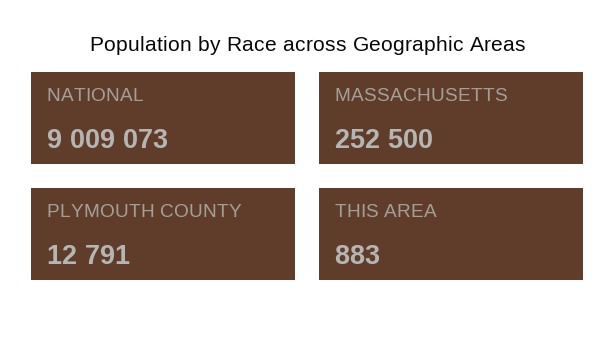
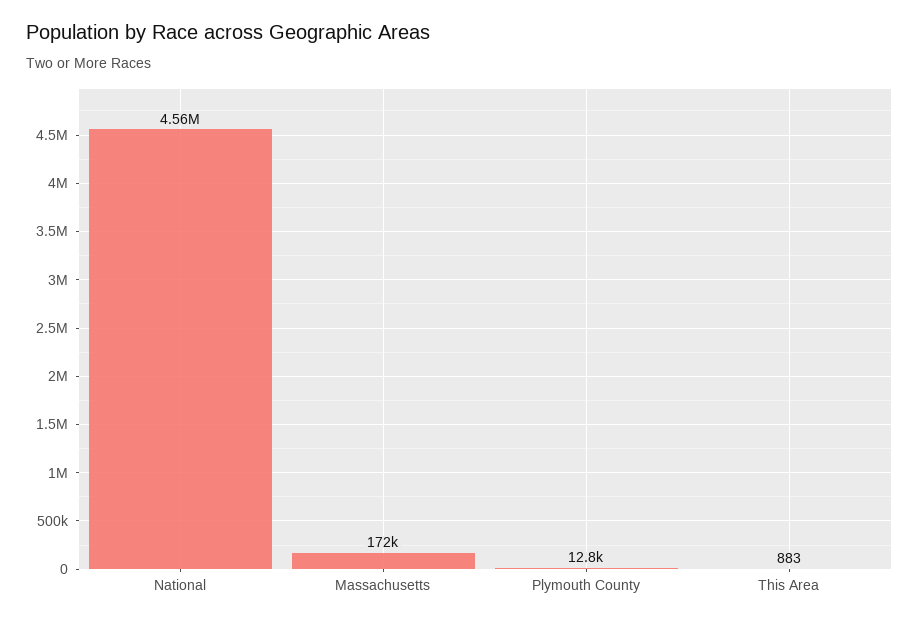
NATIONAL: 9009073 -> 4560000
MASSACHUSETTS: 252500 -> 172000

